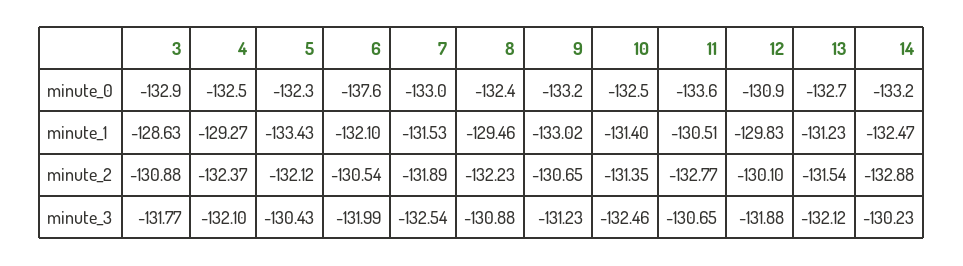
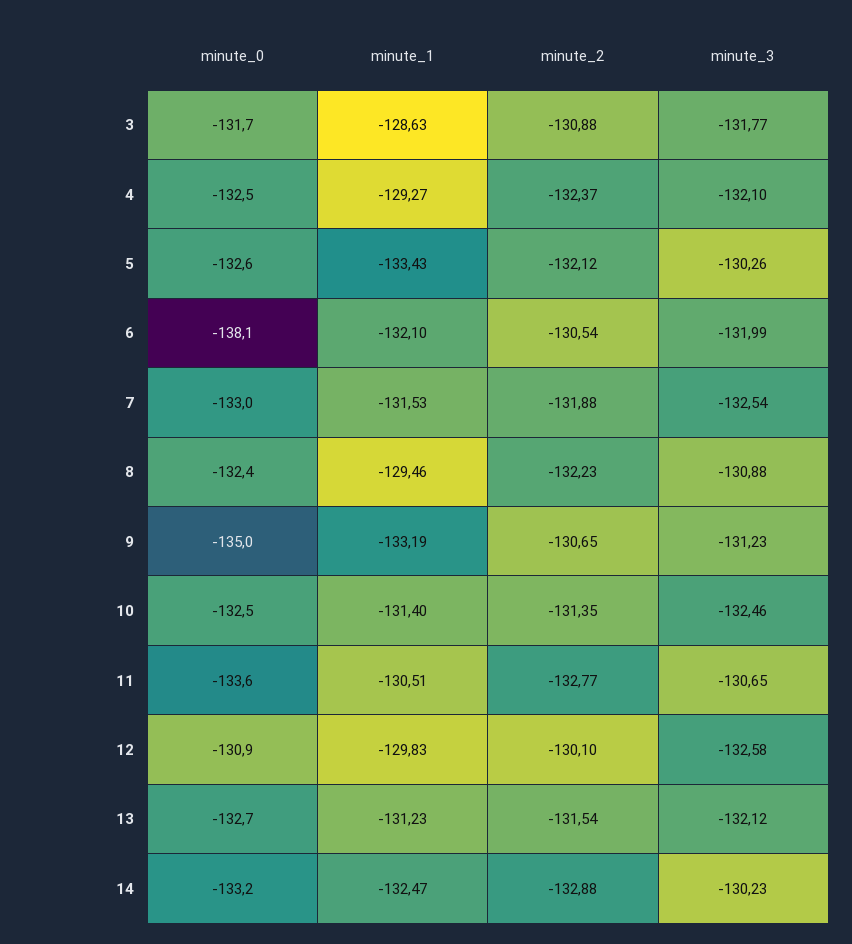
3, minute_0: -132.9 -> -131.7
5, minute_0: -132.3 -> -132.6
6, minute_0: -137.6 -> -138.1
9, minute_0: -133.2 -> -135
9, minute_1: -133.02 -> -133.19
7, minute_2: -131.89 -> -131.88
5, minute_3: -130.43 -> -130.26
12, minute_3: -131.88 -> -132.58

